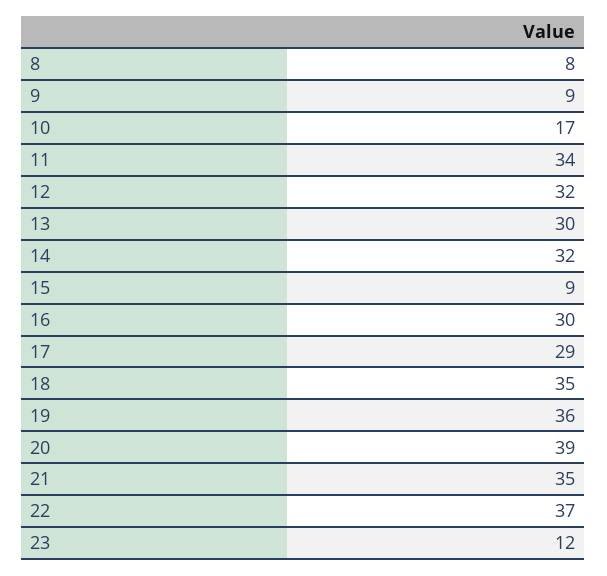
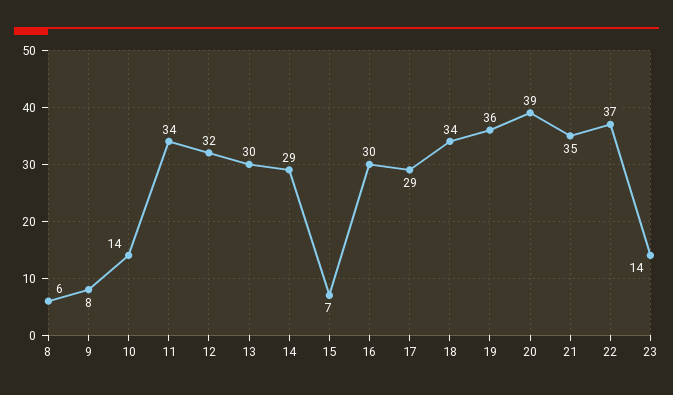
8: 8 -> 6
9: 9 -> 8
10: 17 -> 14
14: 32 -> 29
15: 9 -> 7
18: 35 -> 34
23: 12 -> 14

